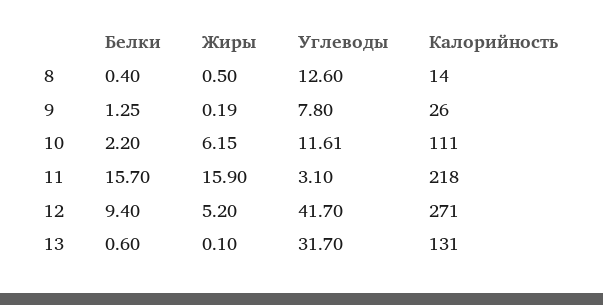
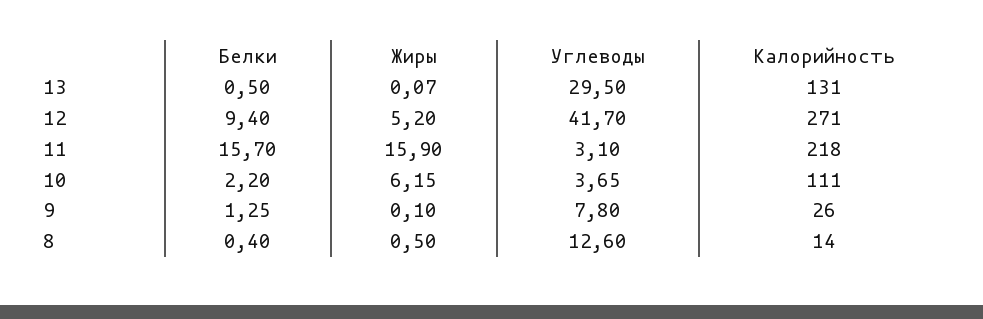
Жиры, 9: 0.19 -> 0.1
Углеводы, 10: 11.61 -> 3.65
Белки, 13: 0.6 -> 0.5
Жиры, 13: 0.1 -> 0.07
Углеводы, 13: 31.7 -> 29.5

